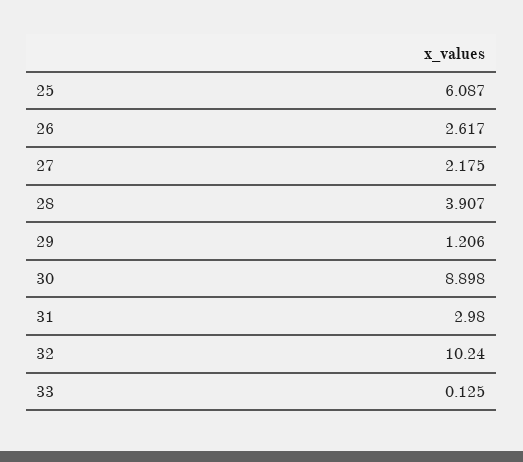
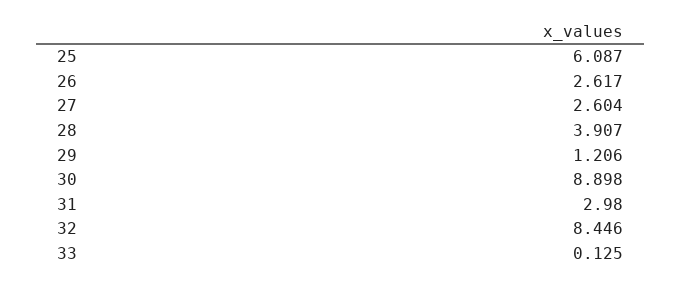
27: 2.175 -> 2.604
32: 10.24 -> 8.446

